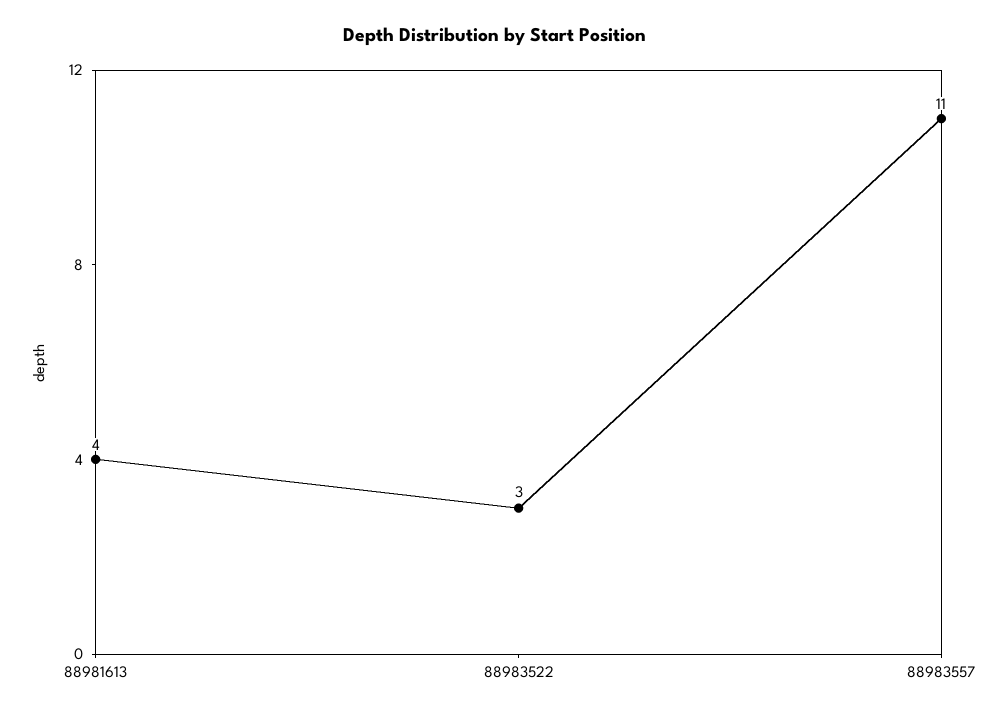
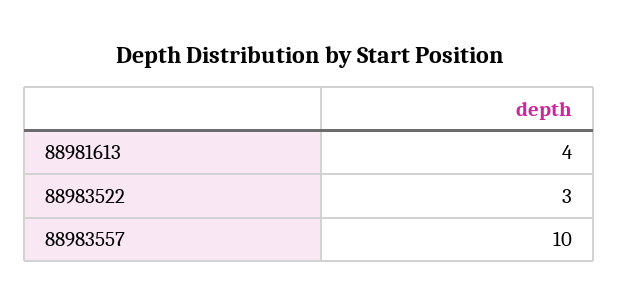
88983557: 11 -> 10

